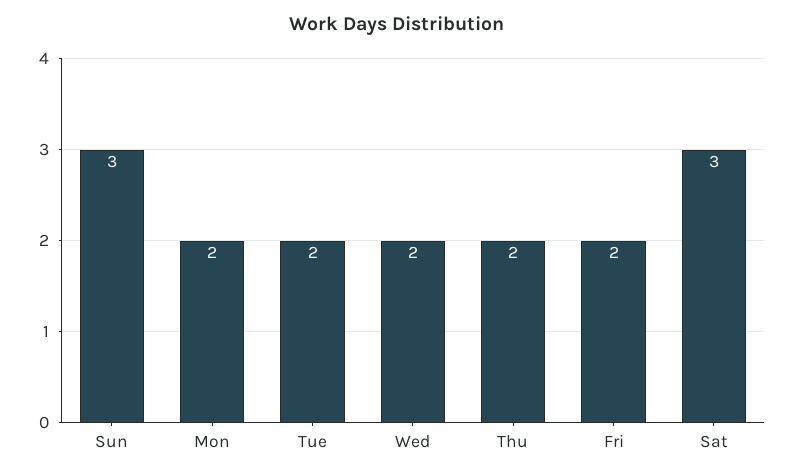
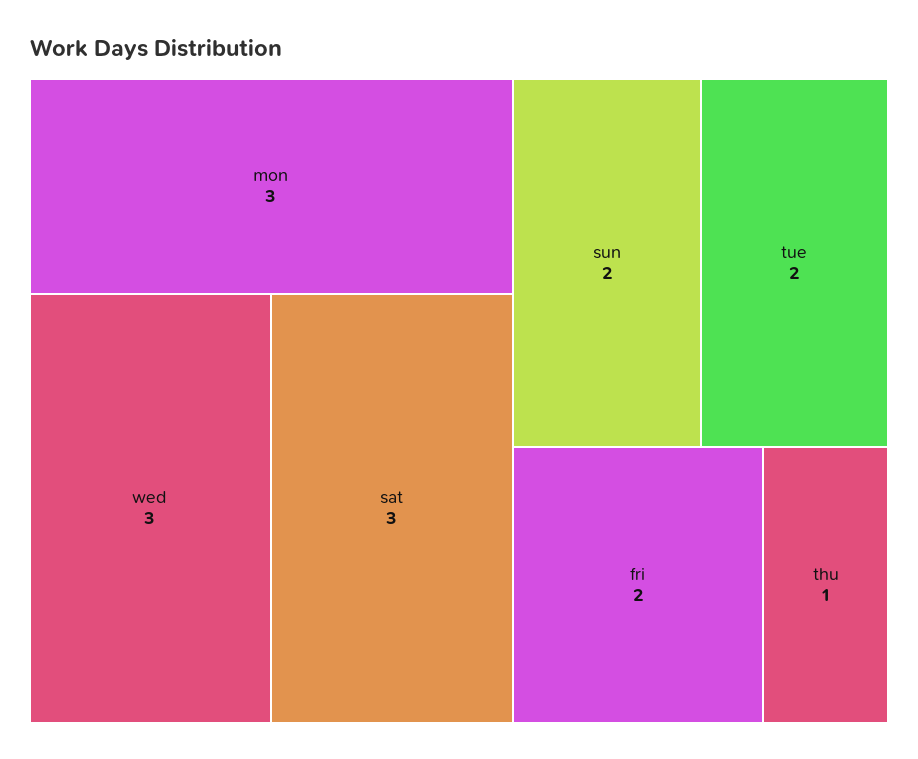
Sun: 3 -> 2
Mon: 2 -> 3
Wed: 2 -> 3
Thu: 2 -> 1

